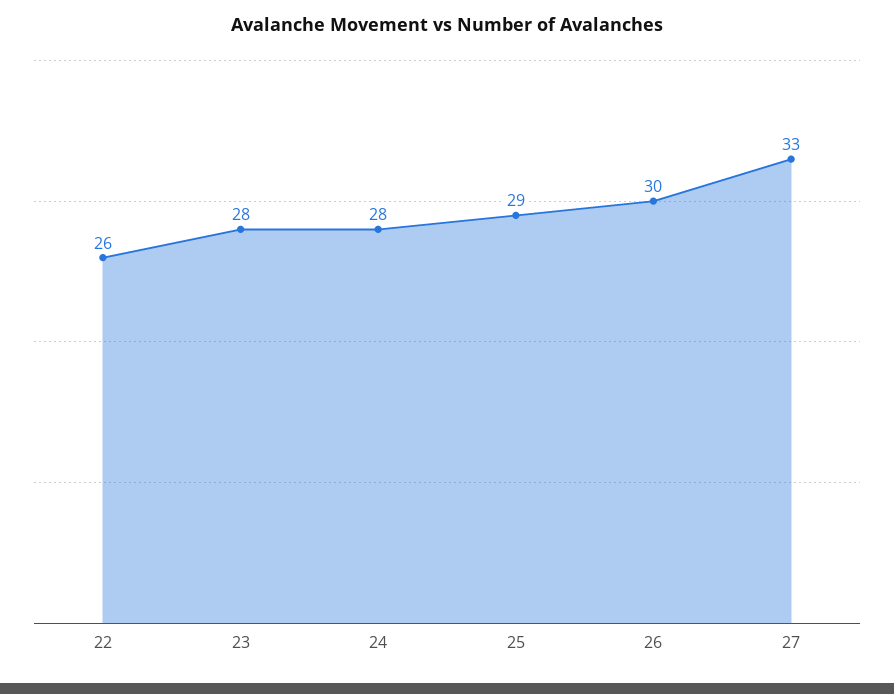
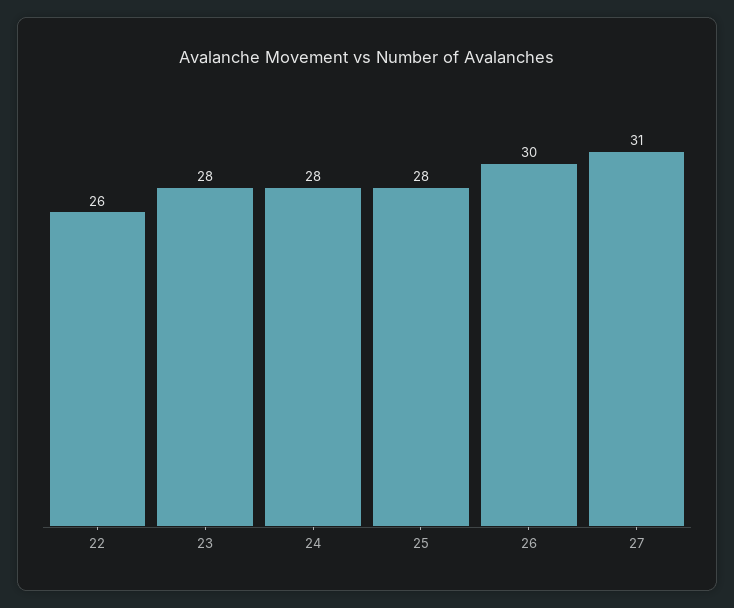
25: 29 -> 28
27: 33 -> 31

